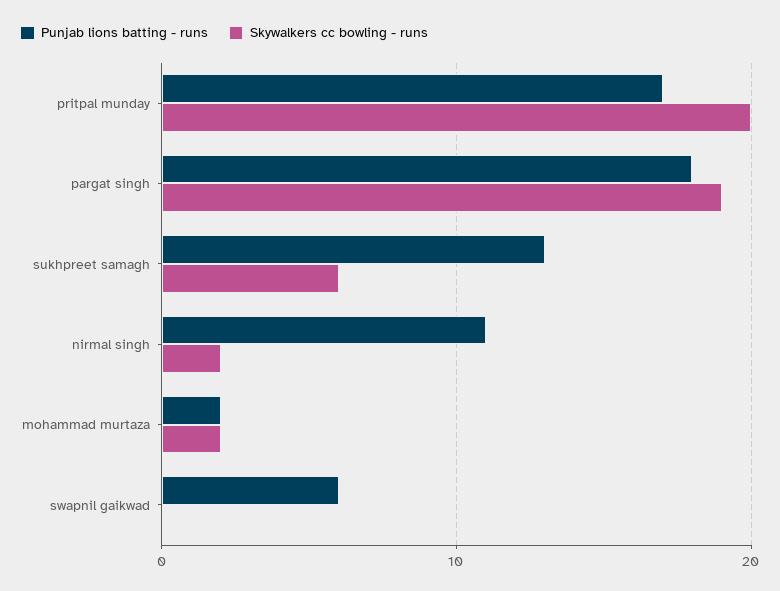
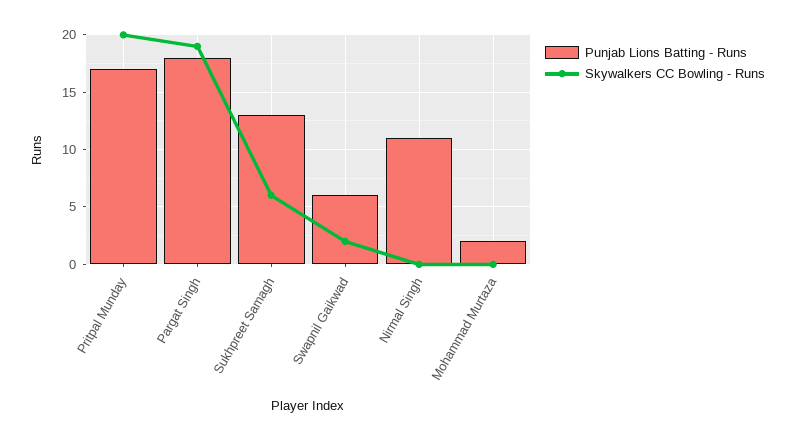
Skywalkers cc bowling - runs, nirmal singh: 2 -> 0
Skywalkers cc bowling - runs, mohammad murtaza: 2 -> 0
Skywalkers cc bowling - runs, swapnil gaikwad: 0 -> 2

